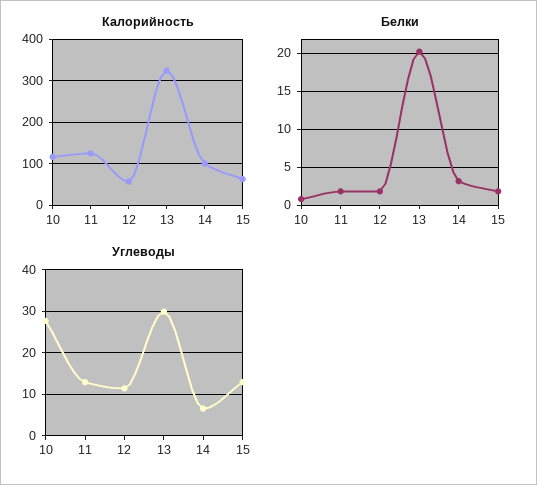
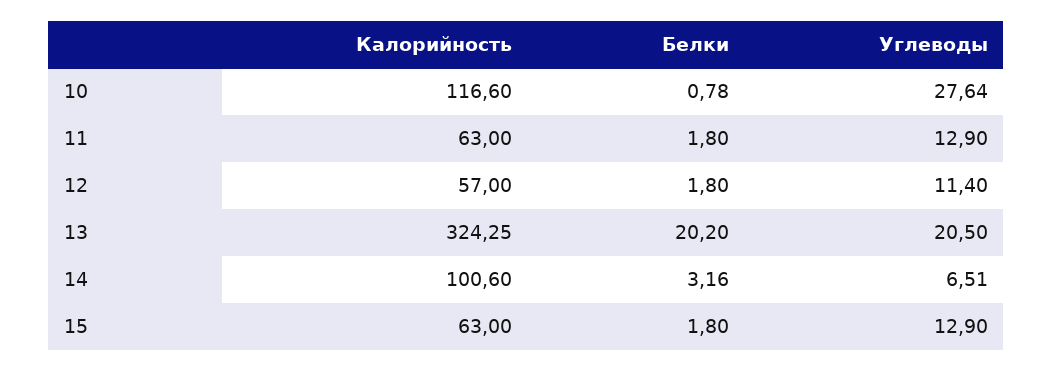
Калорийность, 11: 120 -> 63
Углеводы, 13: 30 -> 20.5

